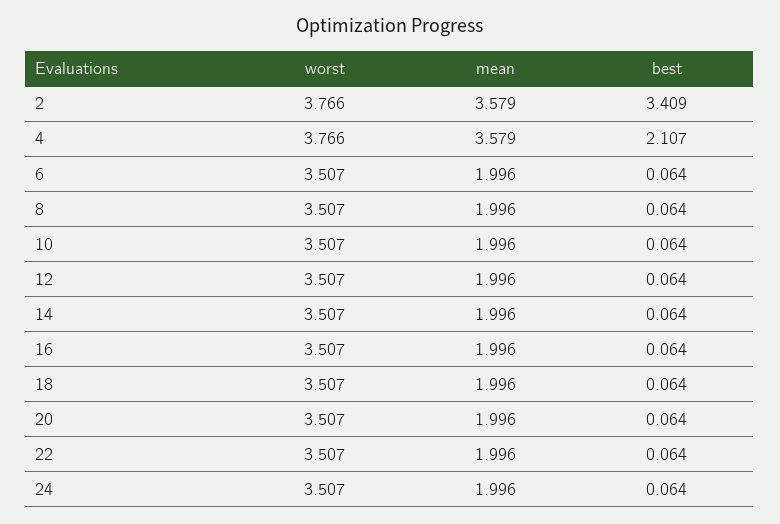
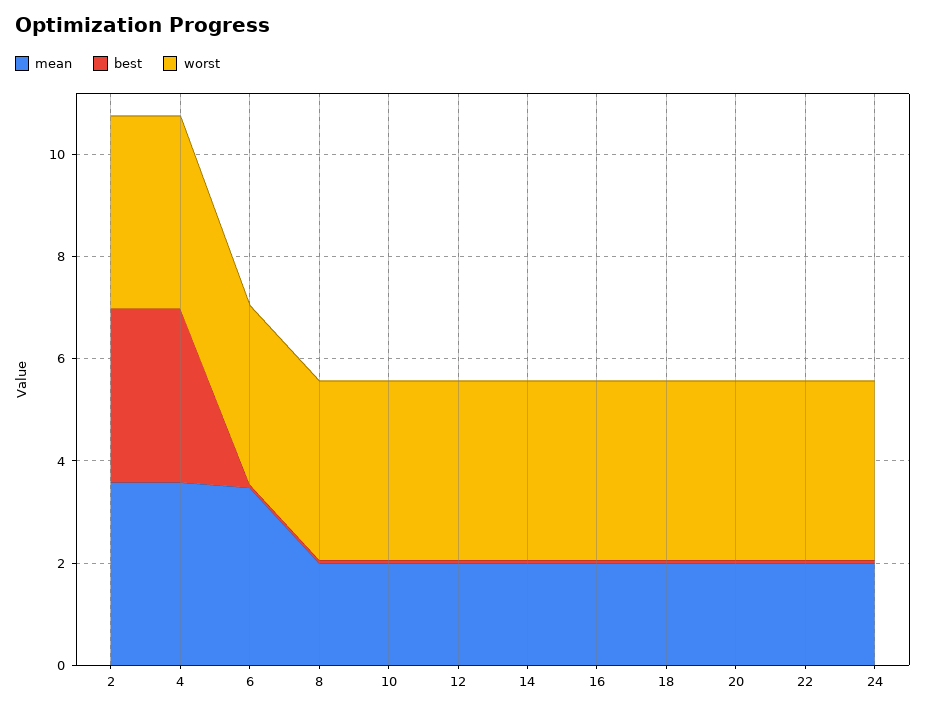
best, 4: 2.107 -> 3.5
mean, 6: 1.996 -> 3.5

